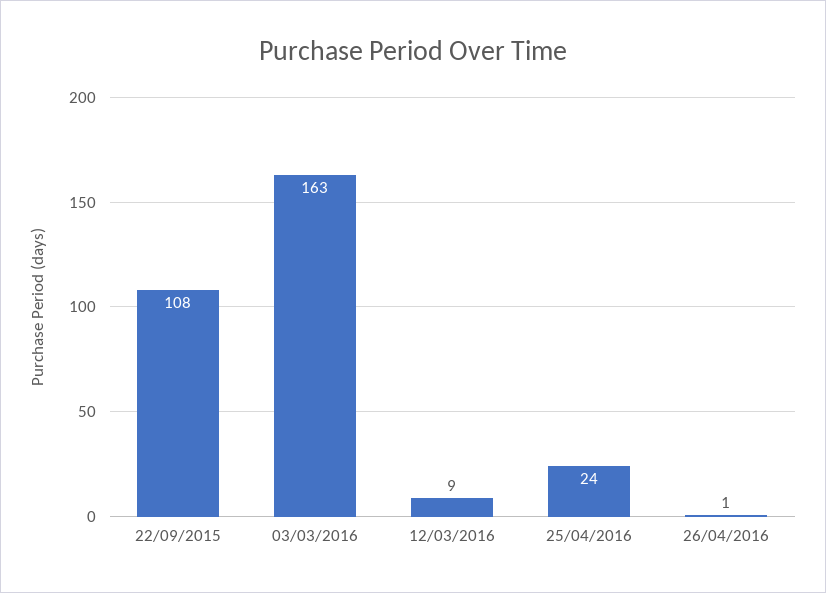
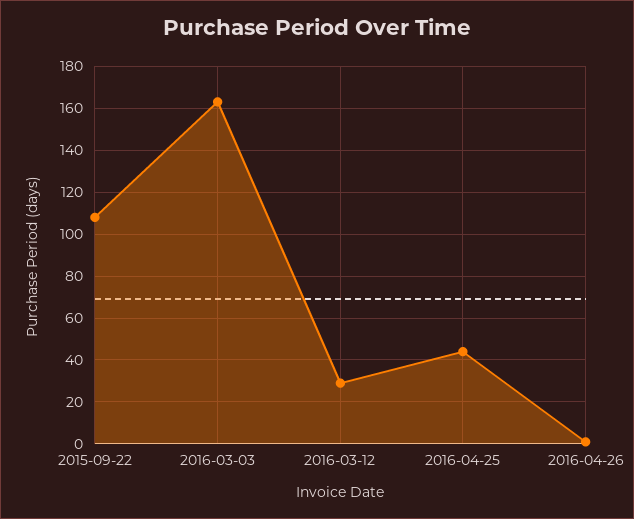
12/03/2016: 9 -> 30
25/04/2016: 24 -> 45

